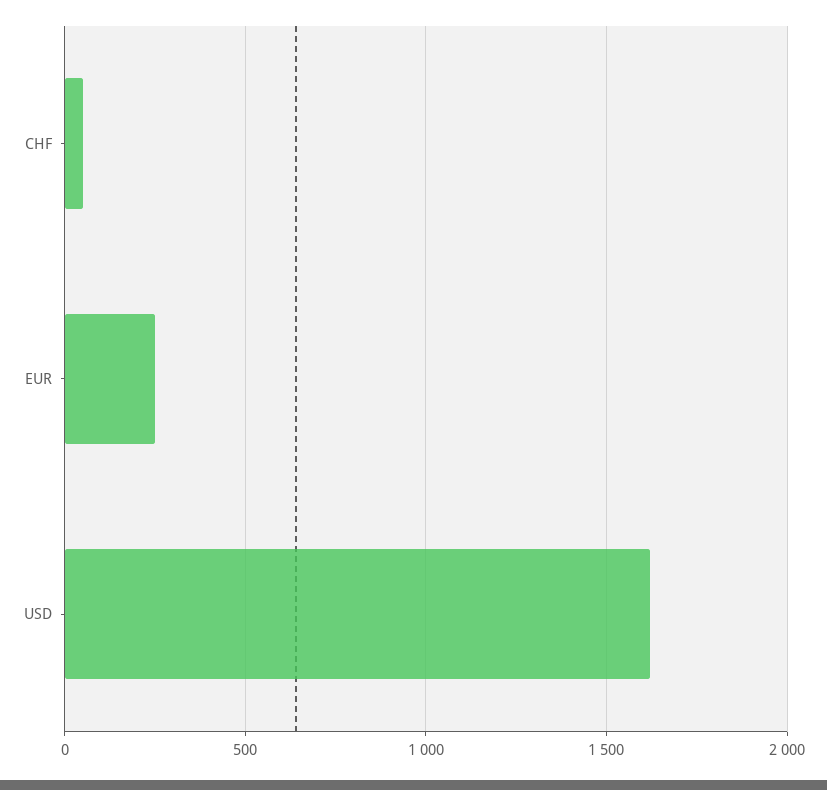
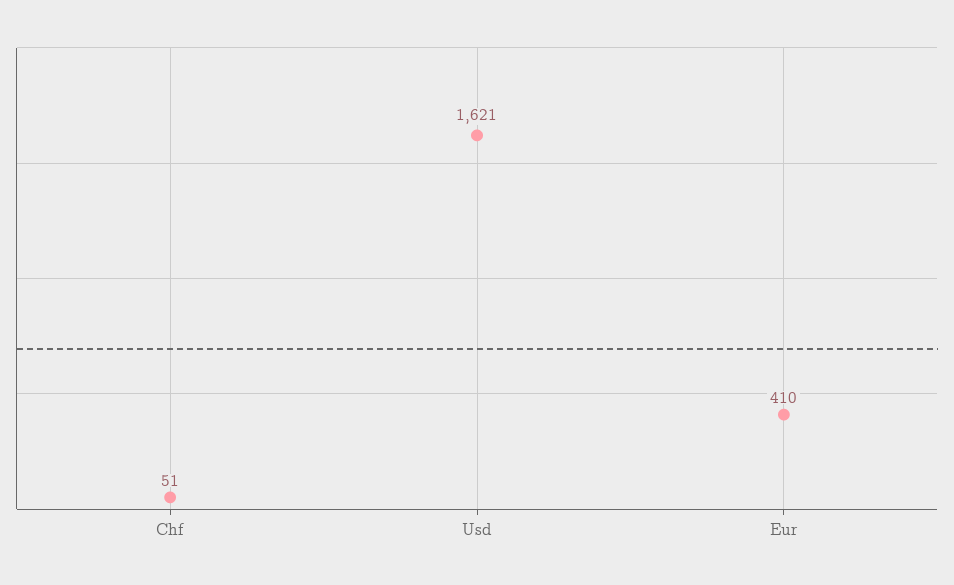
EUR: 250 -> 410

